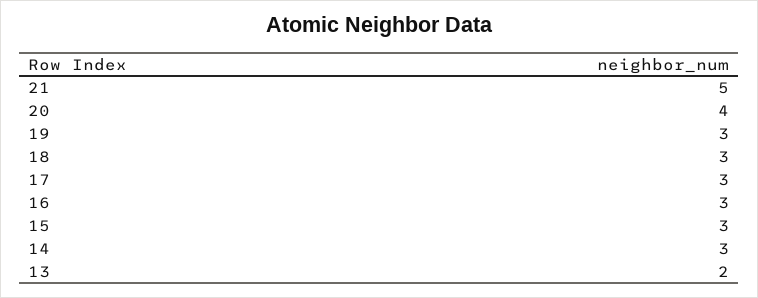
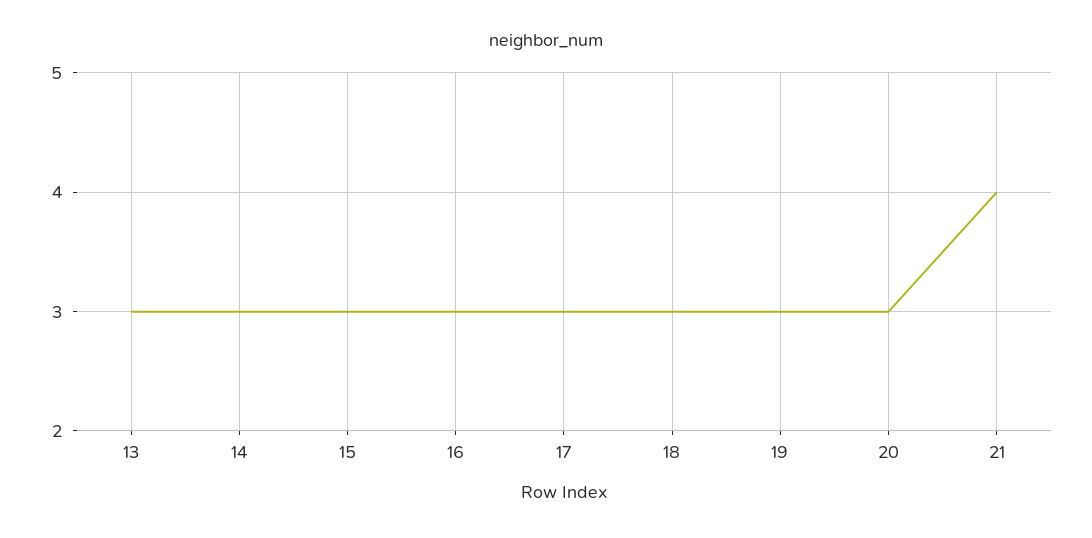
21: 5 -> 4
20: 4 -> 3
13: 2 -> 3

